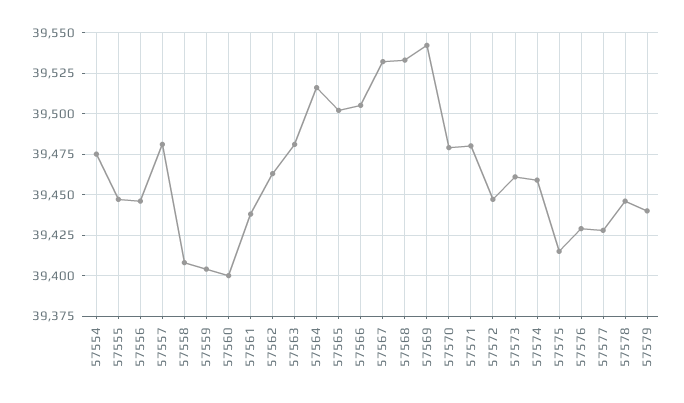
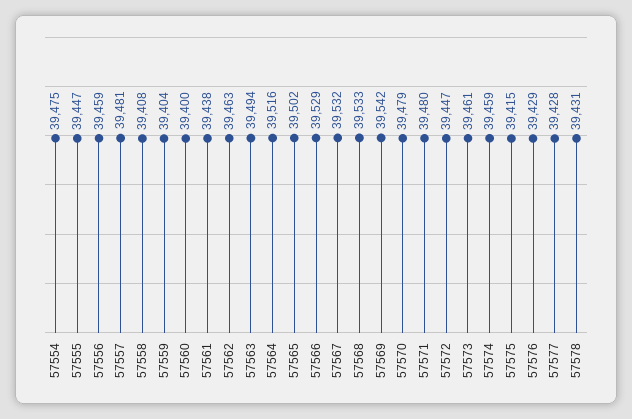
57556: 39445 -> 39459
57563: 39480 -> 39494
57566: 39505 -> 39529
57578: 39445 -> 39431
57579: 39440 -> none

